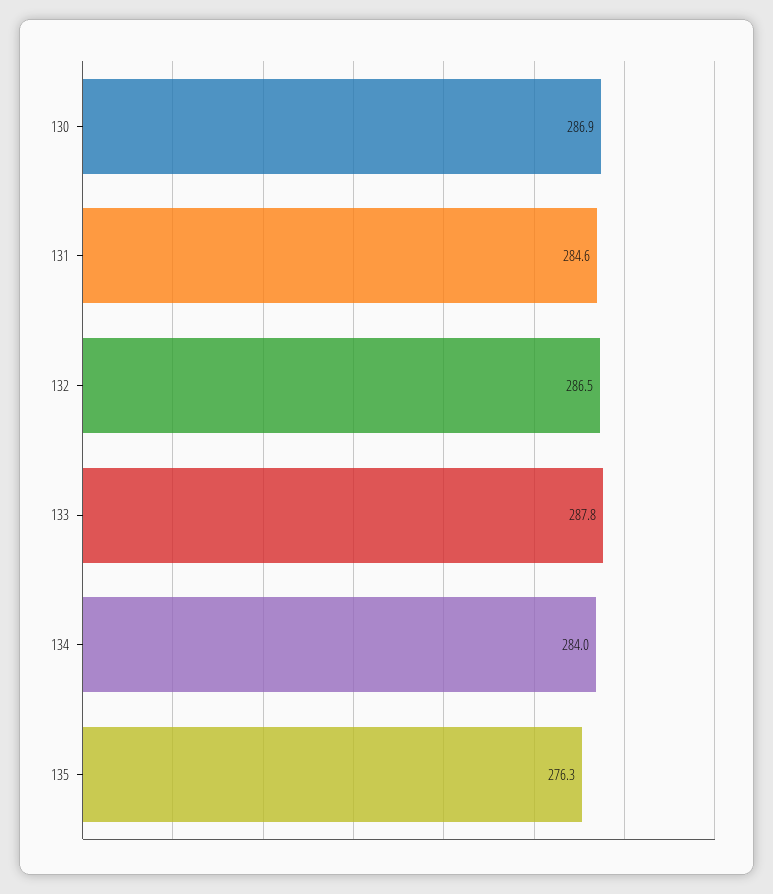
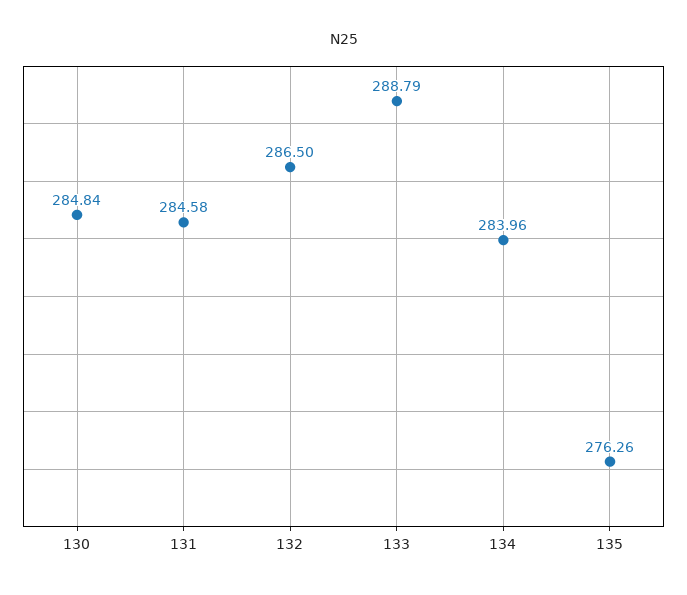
130: 286.9 -> 284.84
133: 287.8 -> 288.79

